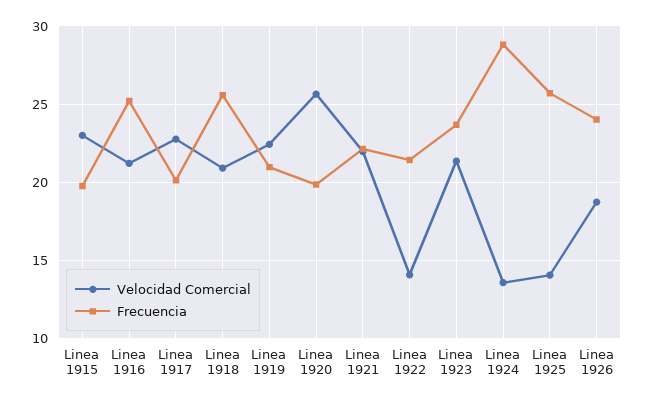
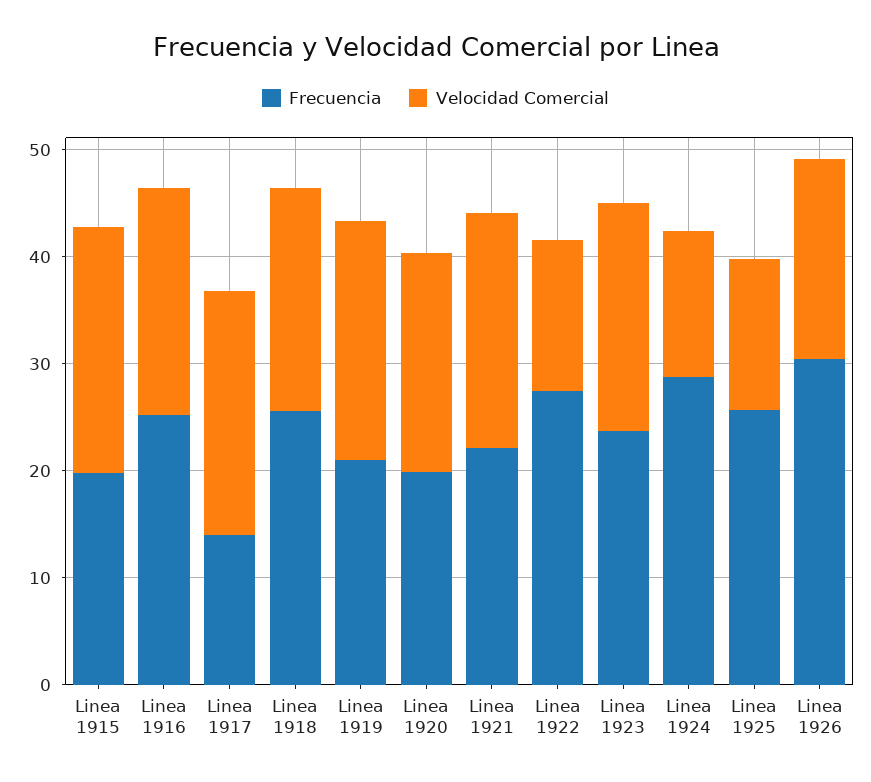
Frecuencia, Linea 1917: 20 -> 14
Velocidad Comercial, Linea 1920: 25.5 -> 20
Frecuencia, Linea 1922: 21.5 -> 28
Frecuencia, Linea 1926: 24 -> 30

